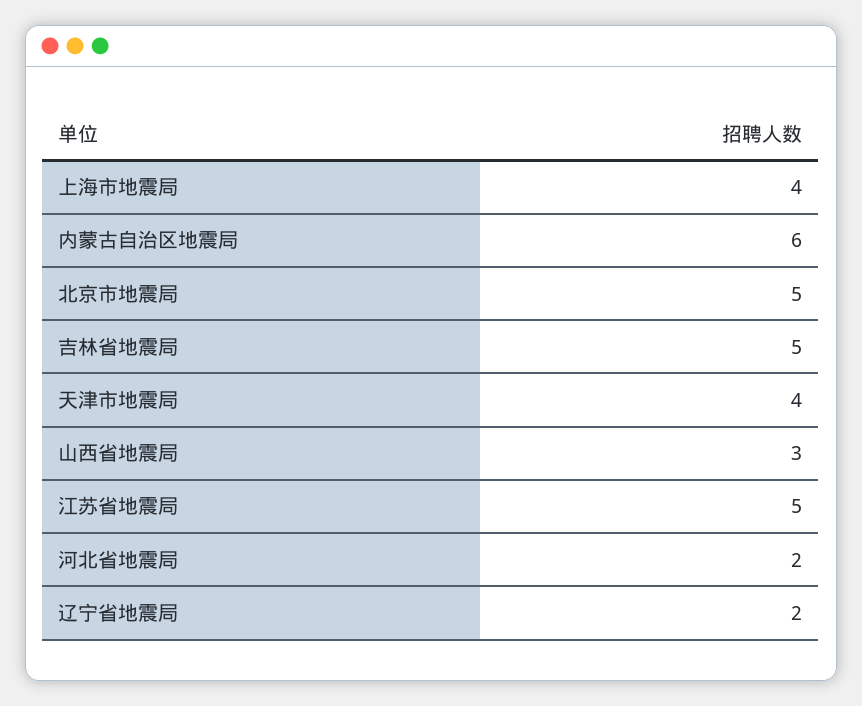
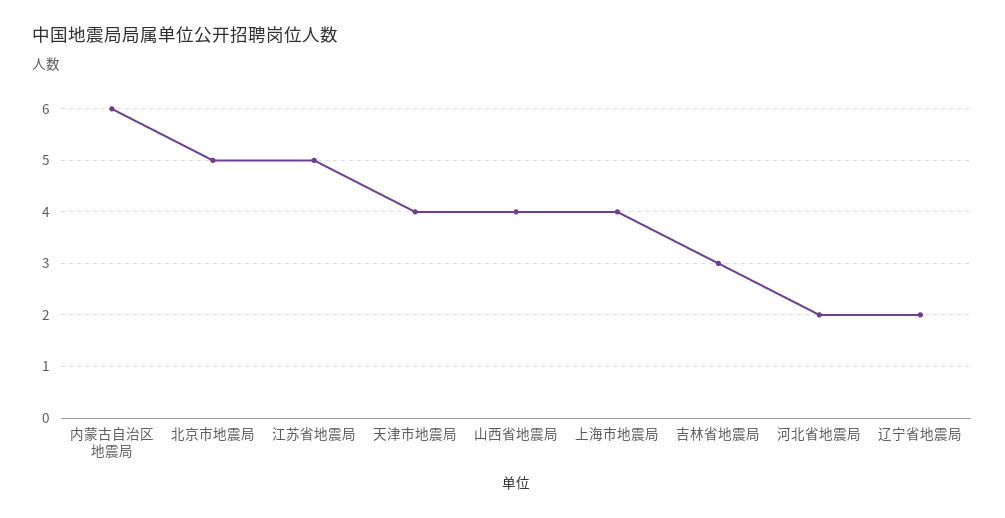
吉林省地震局: 5 -> 3
山西省地震局: 3 -> 4

